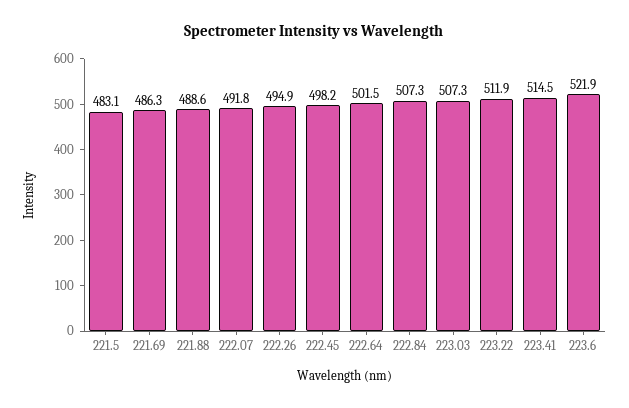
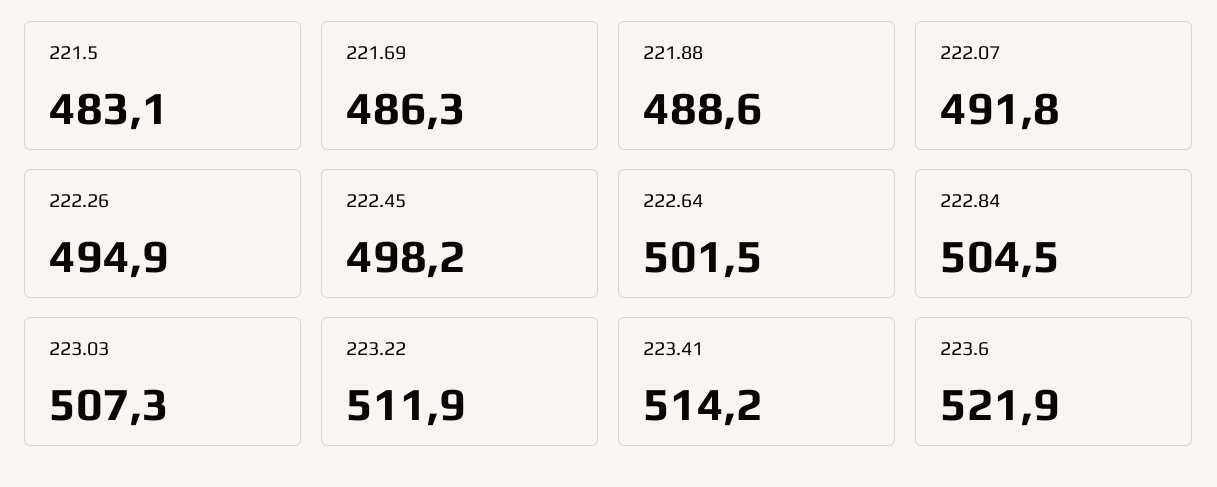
222.84: 507.3 -> 504.5
223.41: 514.5 -> 514.2

